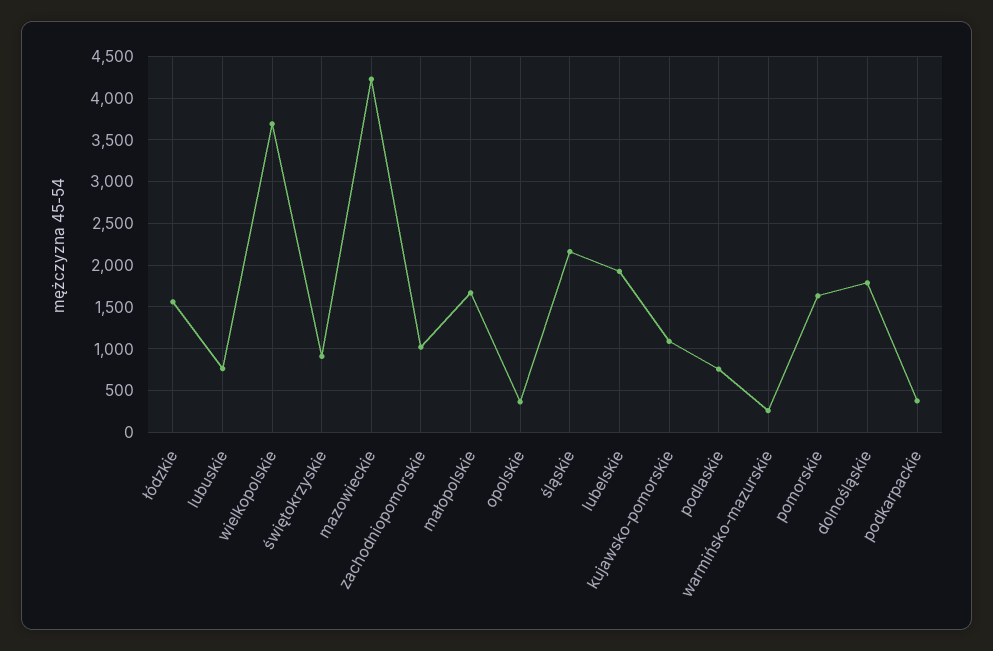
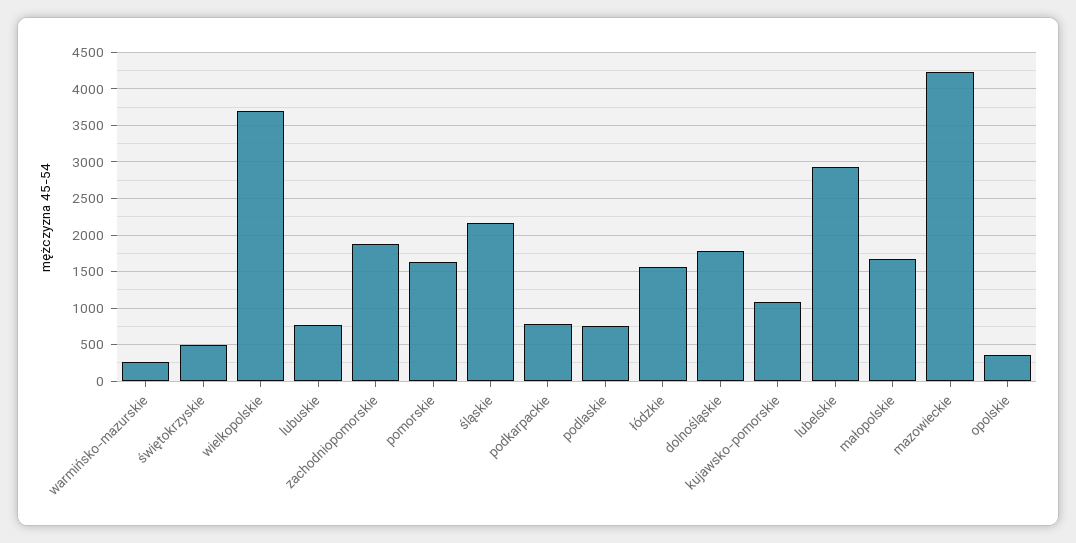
świętokrzyskie: 900 -> 500
zachodniopomorskie: 1000 -> 1900
lubelskie: 1900 -> 2900
podkarpackie: 400 -> 800

